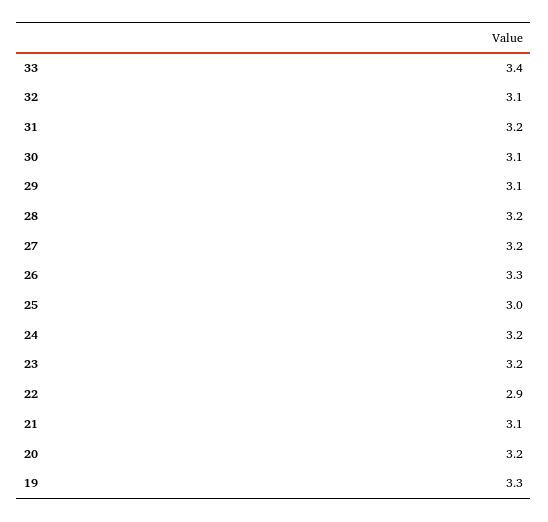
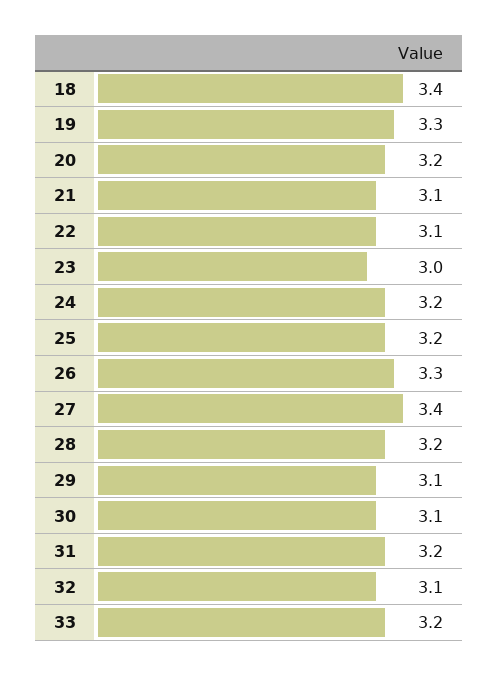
33: 3.4 -> 3.2
27: 3.2 -> 3.4
25: 3 -> 3.2
23: 3.2 -> 3
22: 2.9 -> 3.1
18: none -> 3.4

